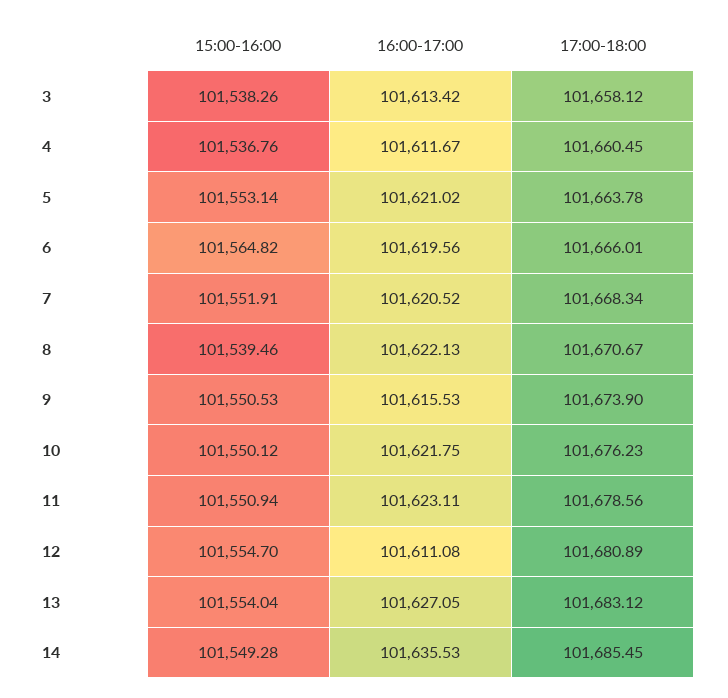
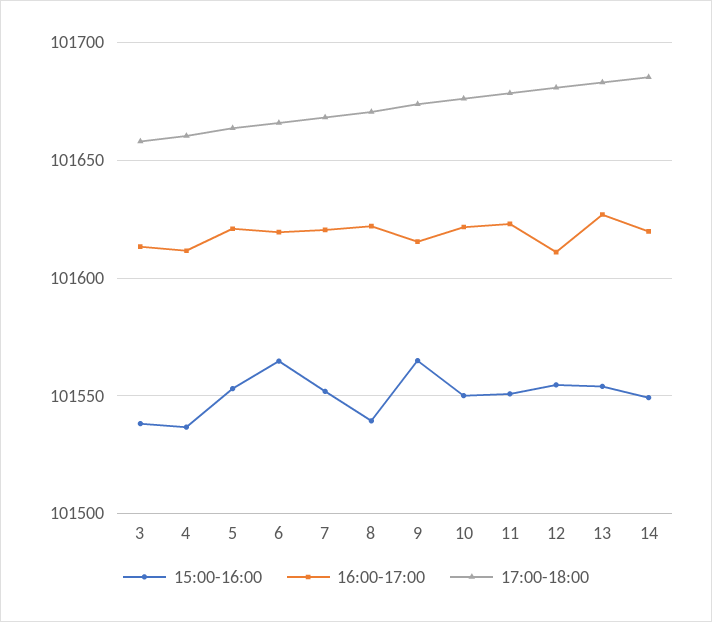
15:00-16:00, 9: 101550.53 -> 101565
16:00-17:00, 14: 101635.53 -> 101620

